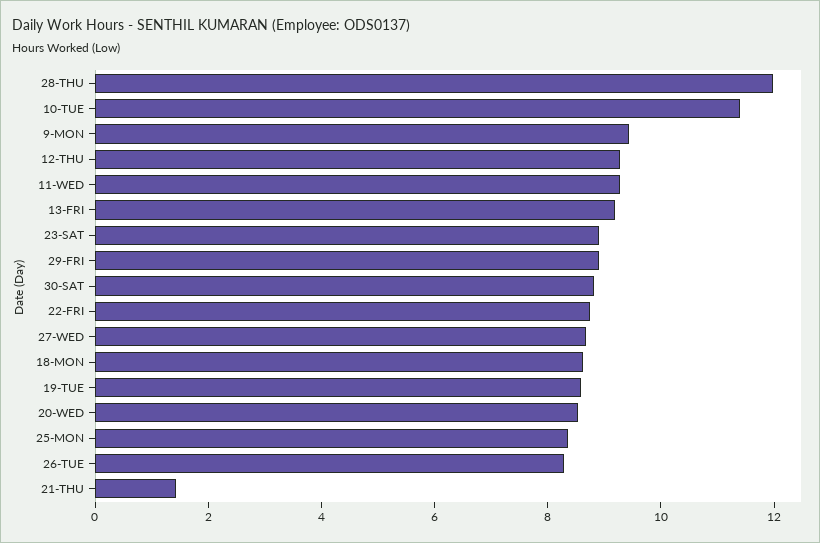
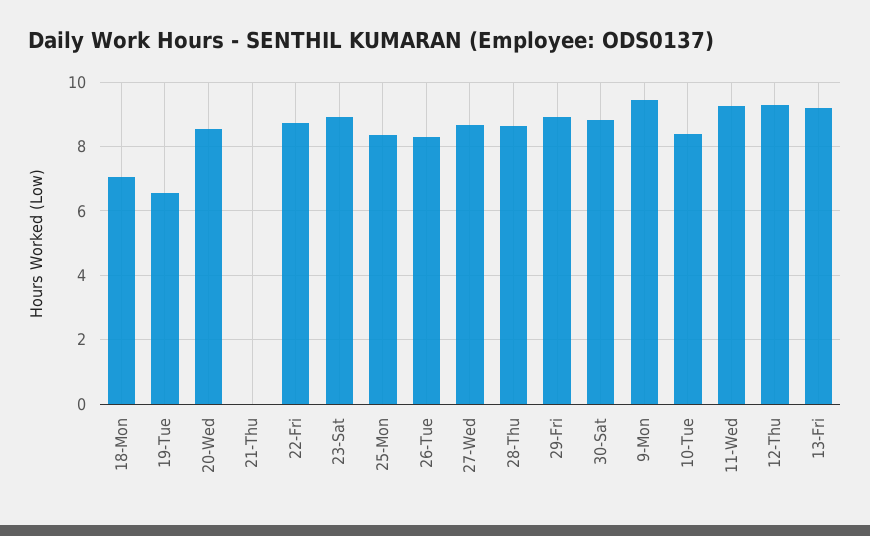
28-THU: 12 -> 8.6
10-TUE: 11.5 -> 8.4
18-MON: 8.5 -> 7
19-TUE: 8.5 -> 6.6
21-THU: 1.5 -> 0

